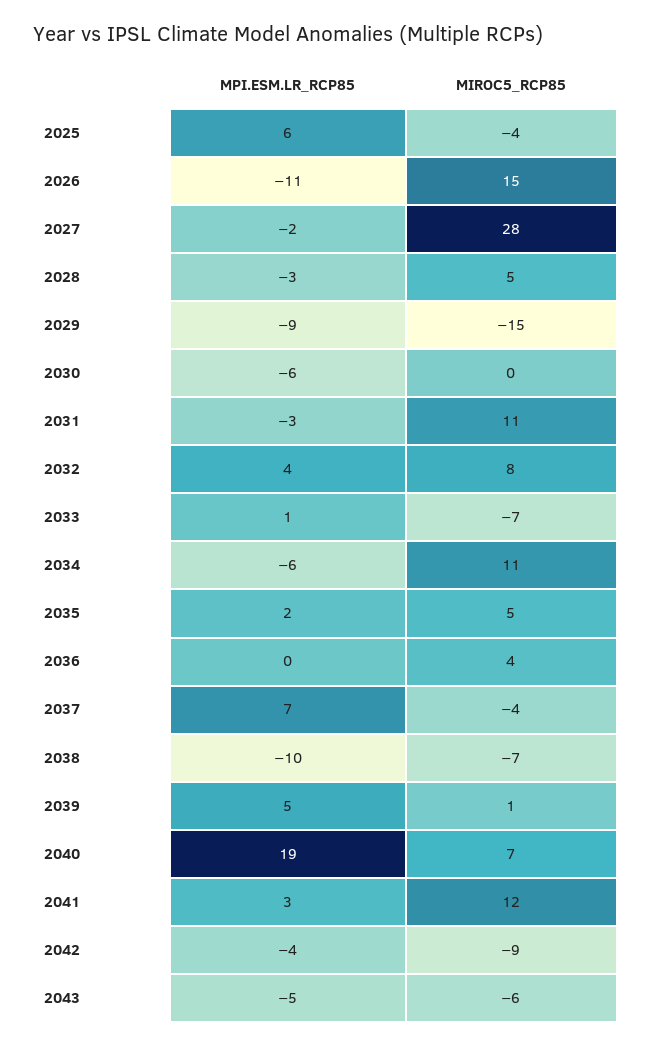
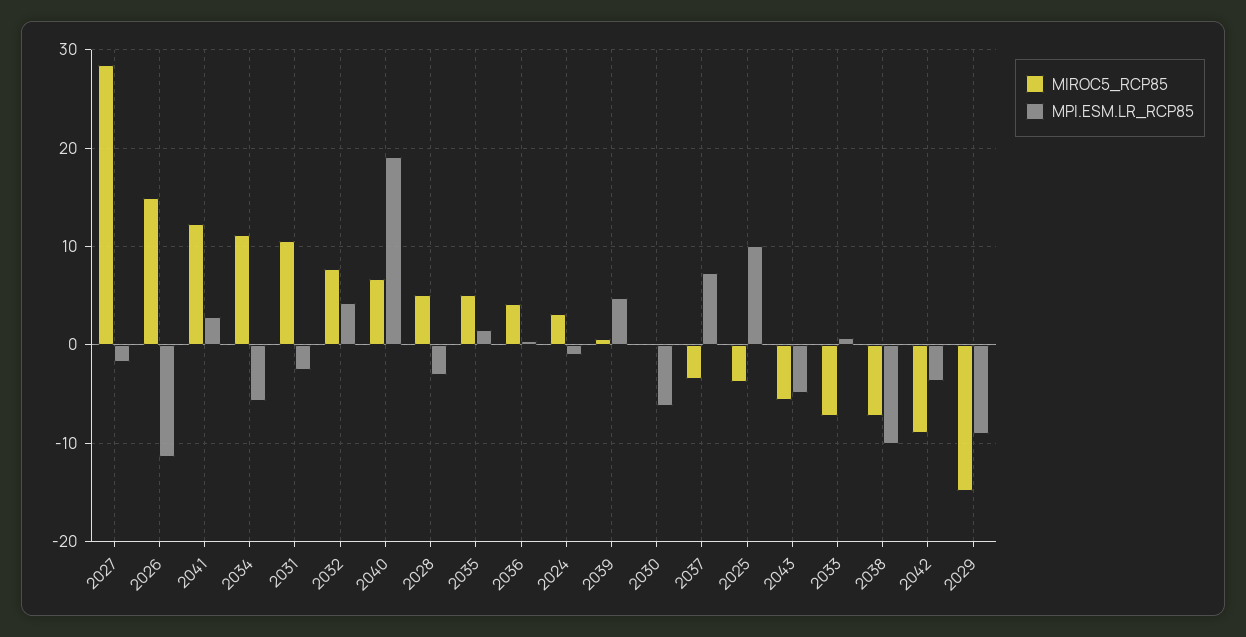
MPI.ESM.LR_RCP85, 2025: 6 -> 10
MIROC5_RCP85, 2024: none -> 3
MPI.ESM.LR_RCP85, 2024: none -> -1

